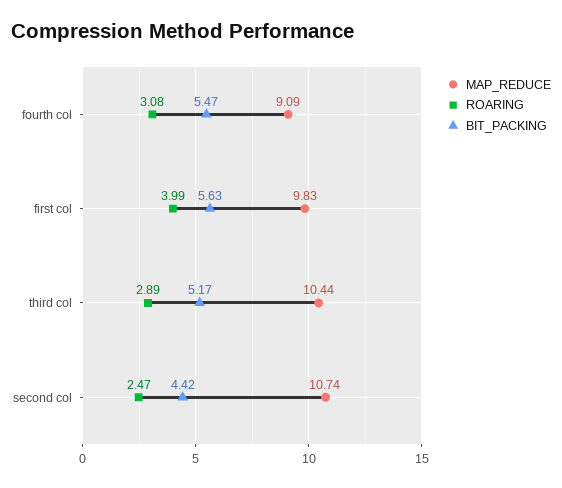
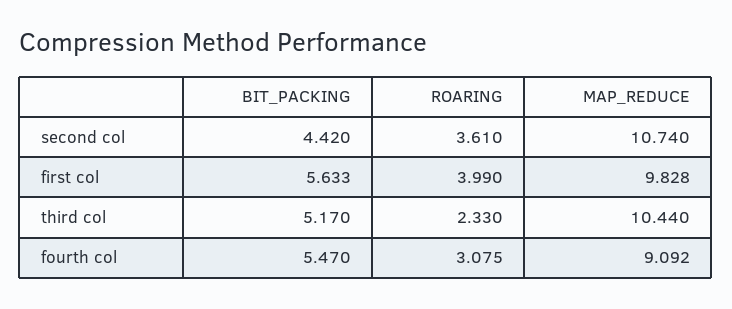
ROARING, third col: 2.89 -> 2.33
ROARING, second col: 2.47 -> 3.61

